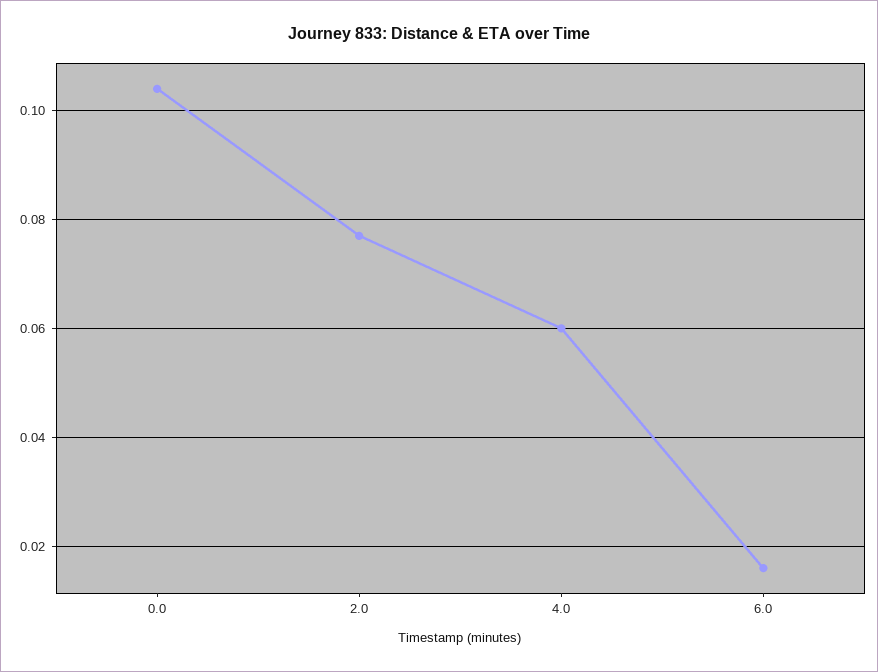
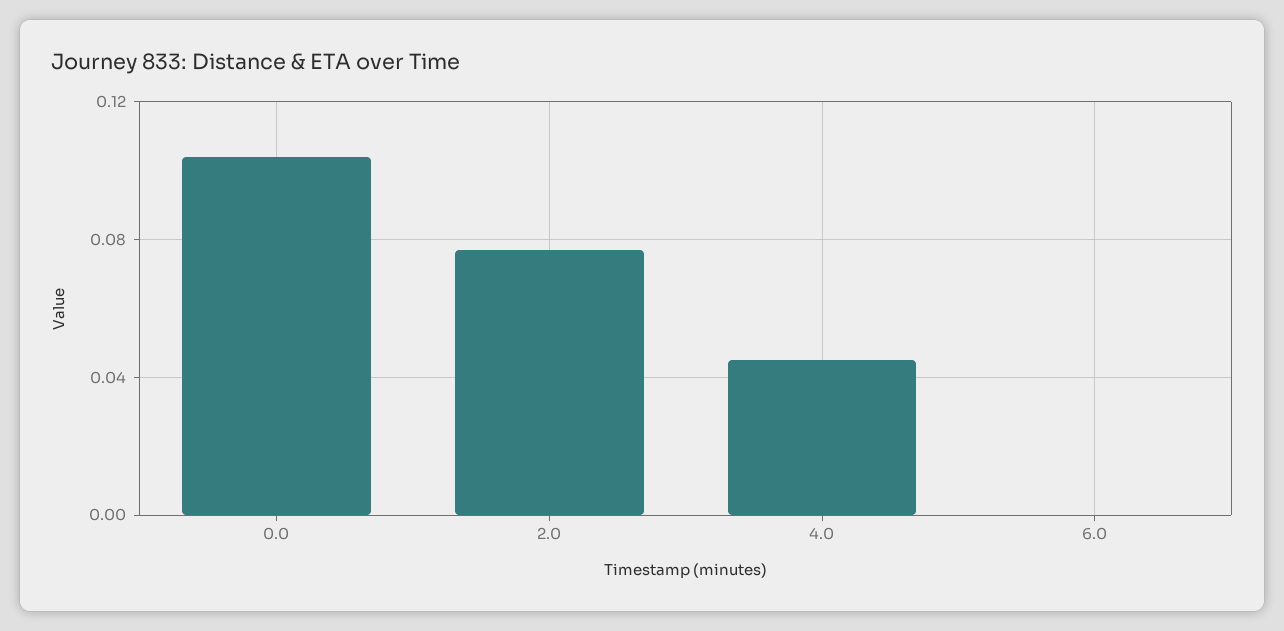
4.0: 0.06 -> 0.045
6.0: 0.015 -> 0

